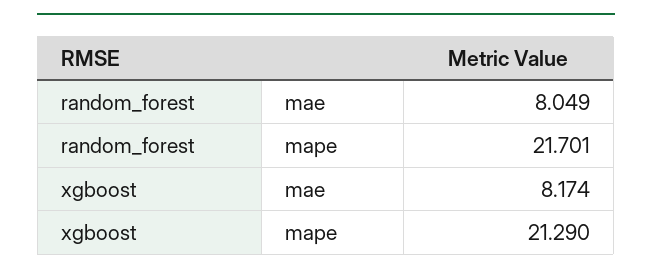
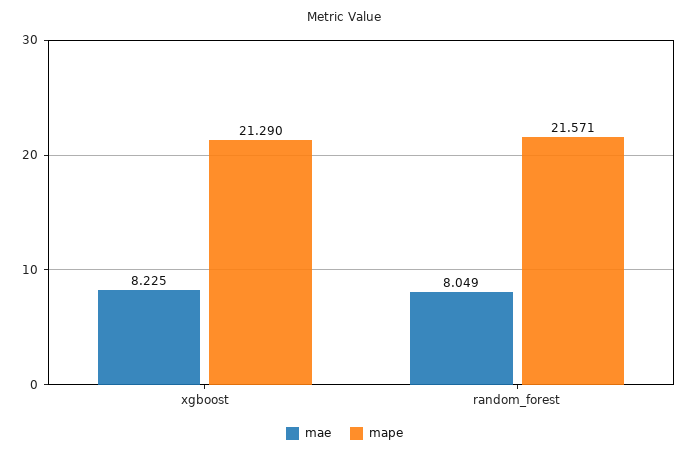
mape, random_forest: 21.701 -> 21.571
mae, xgboost: 8.174 -> 8.225

